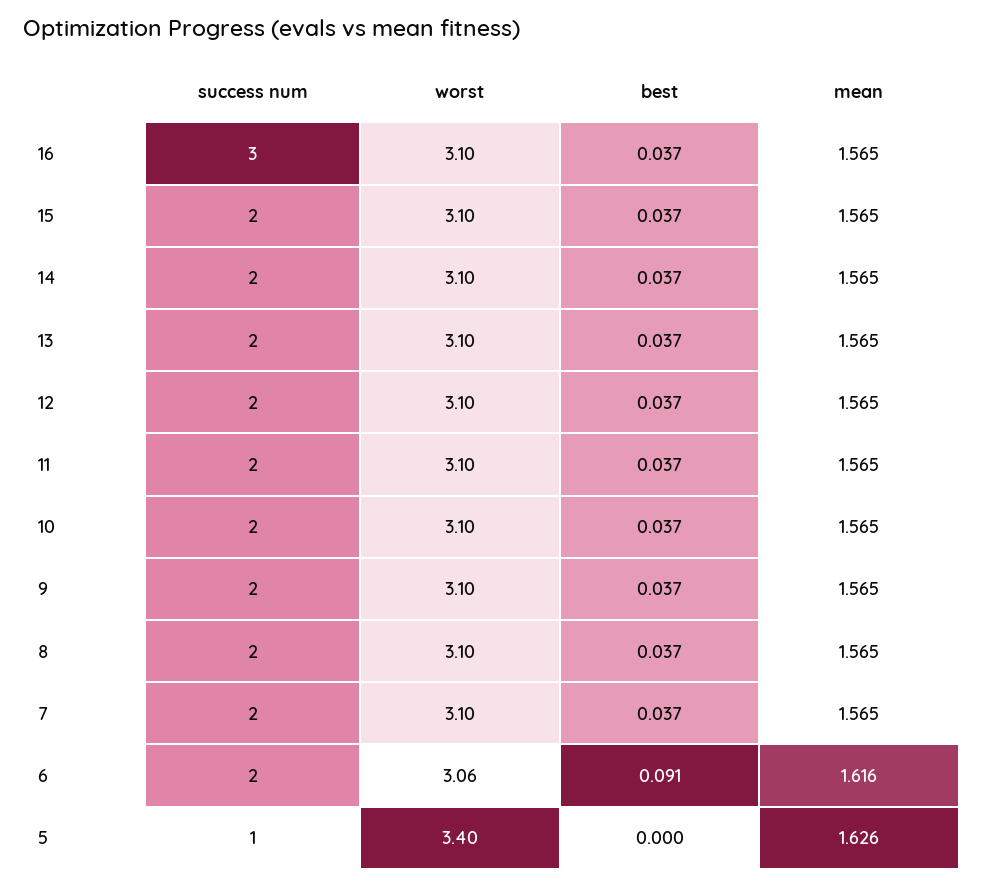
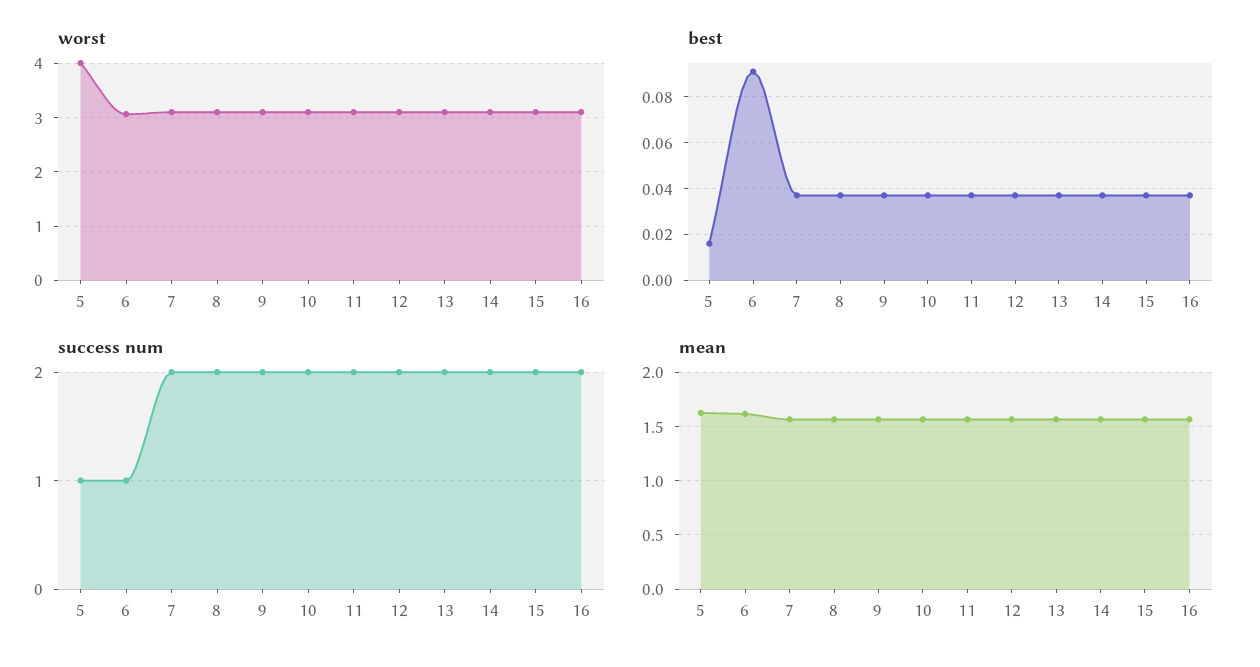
success num, 16: 3 -> 2
success num, 6: 2 -> 1
worst, 5: 3.4 -> 4
best, 5: 0 -> 0.015

